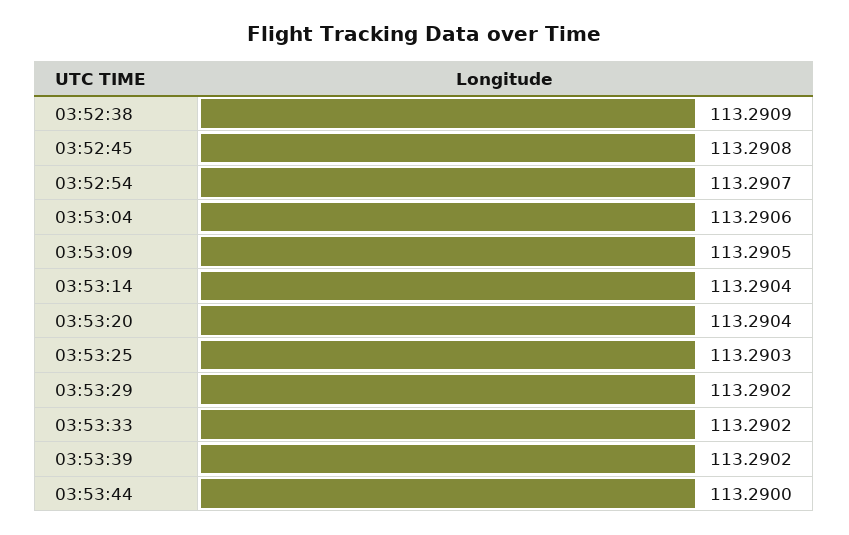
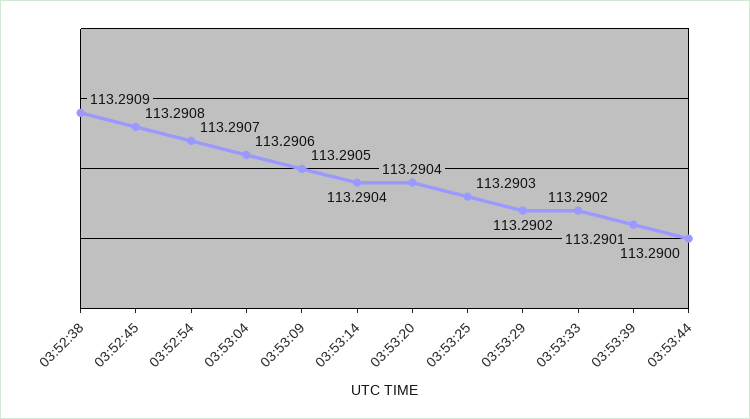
03:53:39: 113.2902 -> 113.2901

